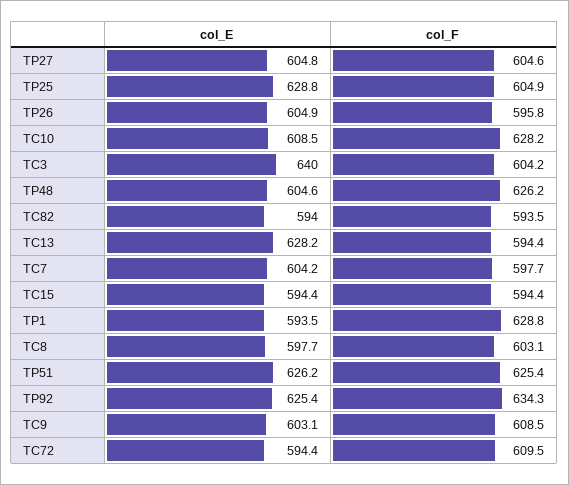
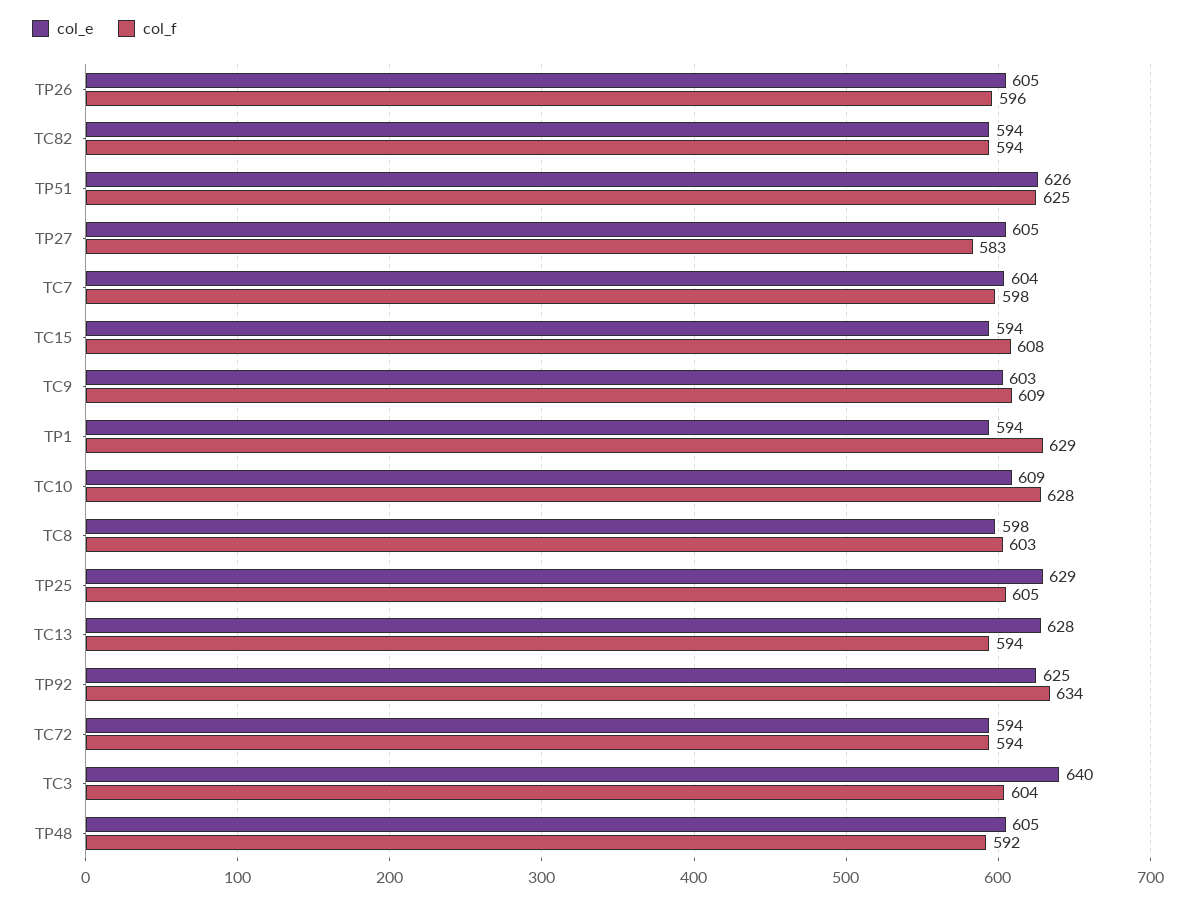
col_F, TP27: 604.6 -> 583
col_F, TP48: 626.2 -> 592
col_F, TC15: 594.4 -> 608
col_F, TC72: 609.5 -> 594

